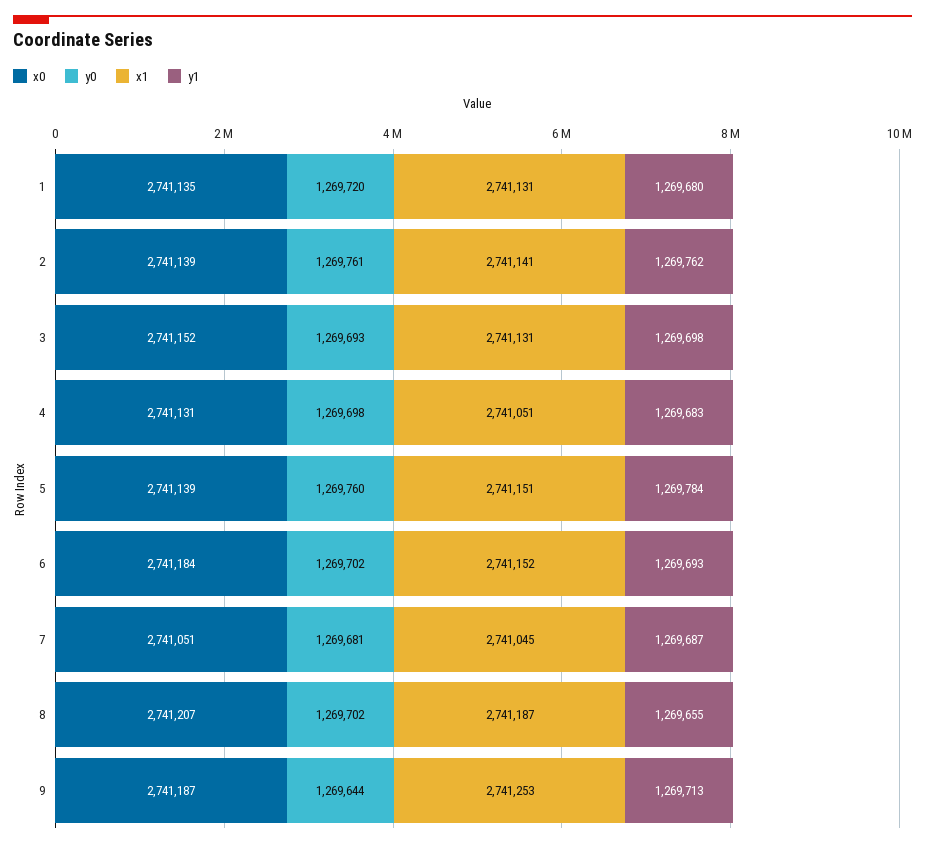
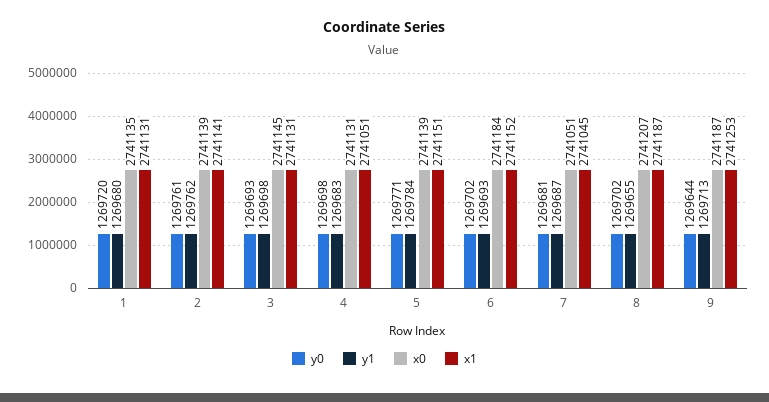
x0, 3: 2741152 -> 2741145
y0, 5: 1269760 -> 1269771

